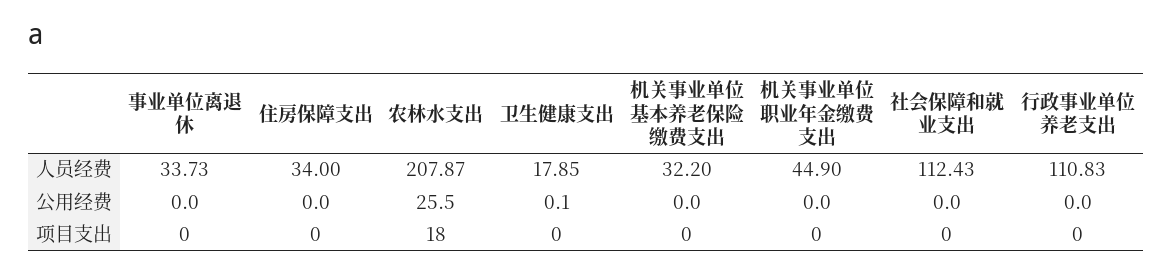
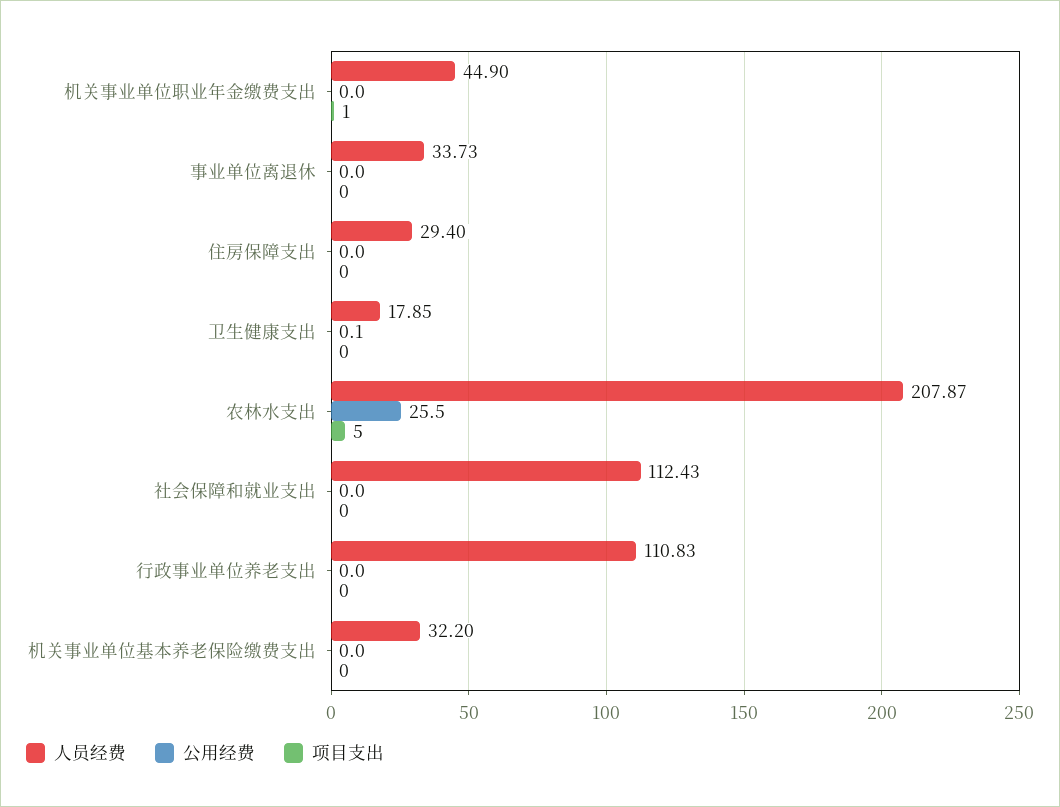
人员经费, 住房保障支出: 34 -> 29.4
项目支出, 农林水支出: 18 -> 5
项目支出, 机关事业单位职业年金缴费支出: 0 -> 1

